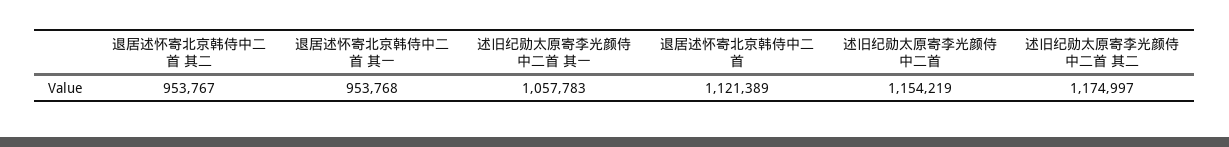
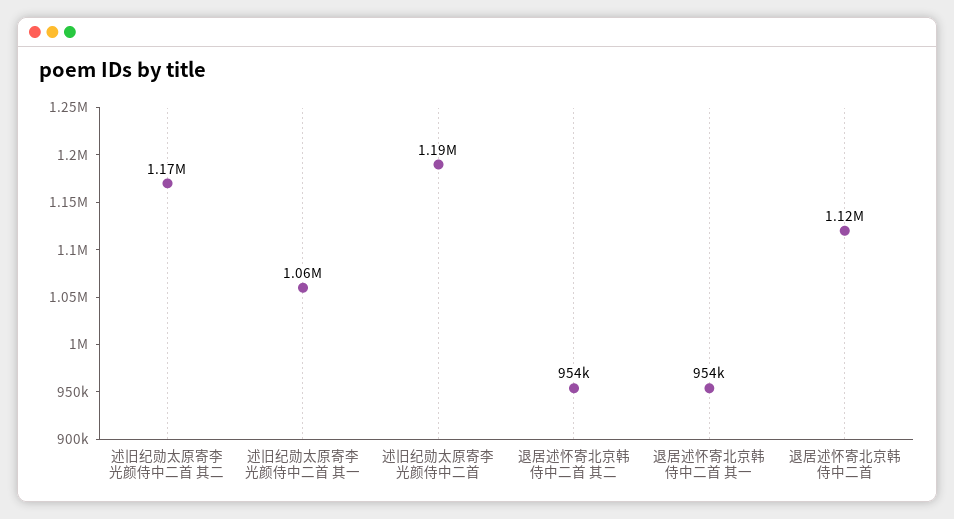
述旧纪勋太原寄李光颜侍中二首: 1154219 -> 1190000

